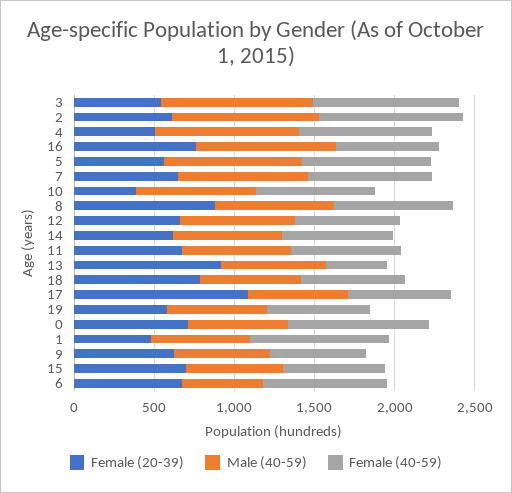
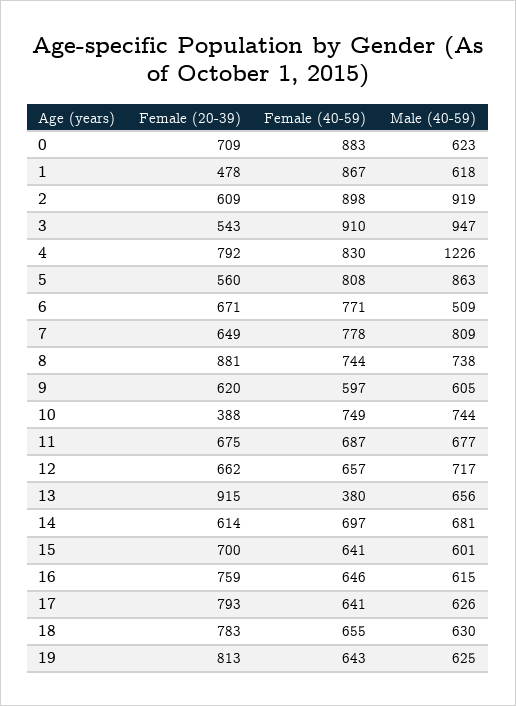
Female (20-39), 4: 500 -> 792
Male (40-59), 4: 900 -> 1226
Male (40-59), 16: 900 -> 615
Female (20-39), 17: 1100 -> 793
Female (20-39), 19: 600 -> 813

